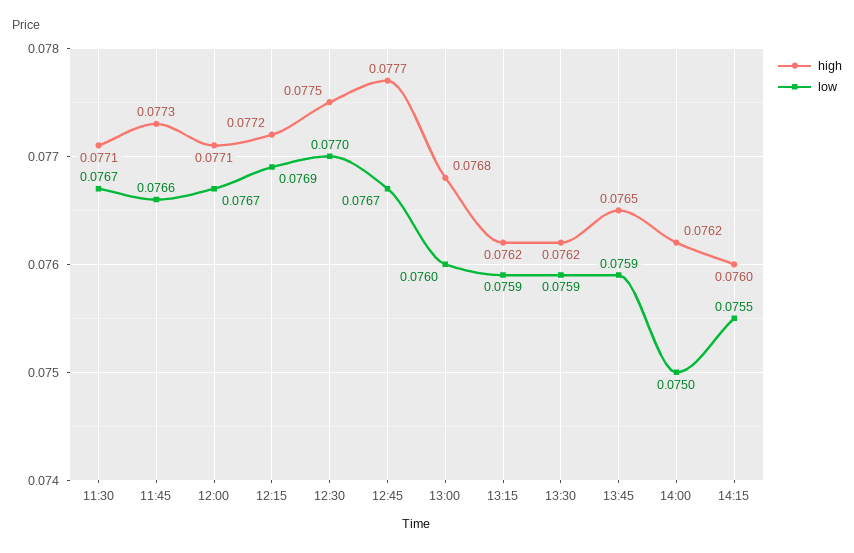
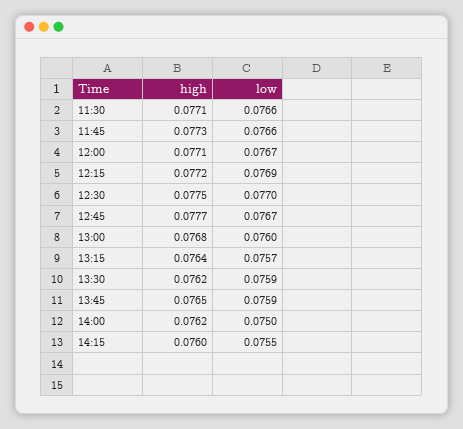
low, 11:30: 0.0767 -> 0.0766
high, 13:15: 0.0762 -> 0.0764
low, 13:15: 0.0759 -> 0.0757

